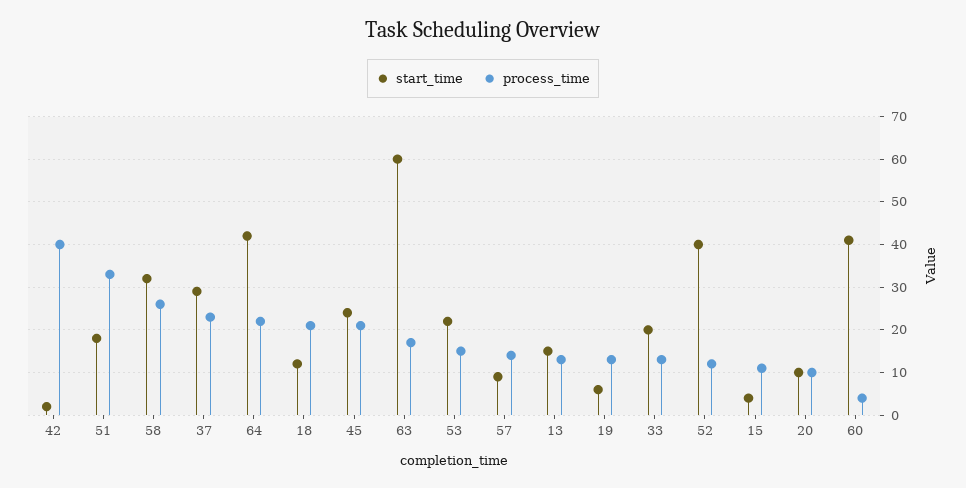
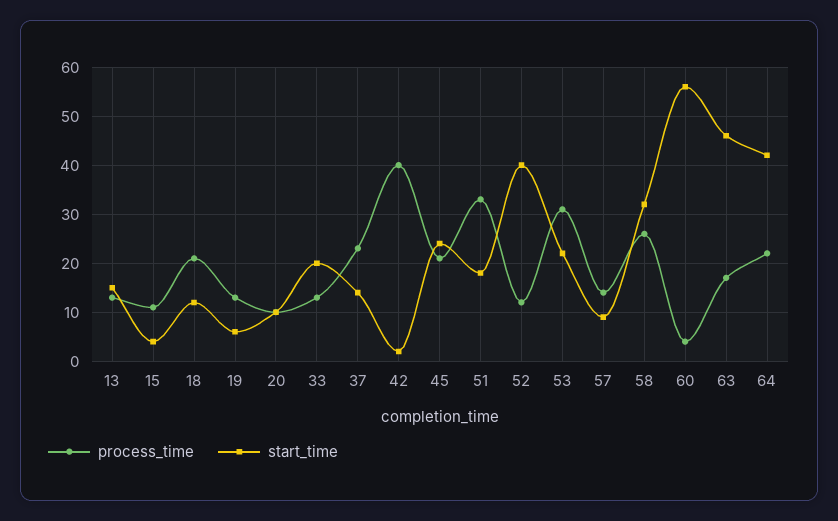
start_time, 37: 30 -> 15
start_time, 63: 60 -> 45
process_time, 53: 15 -> 30
start_time, 60: 40 -> 55

